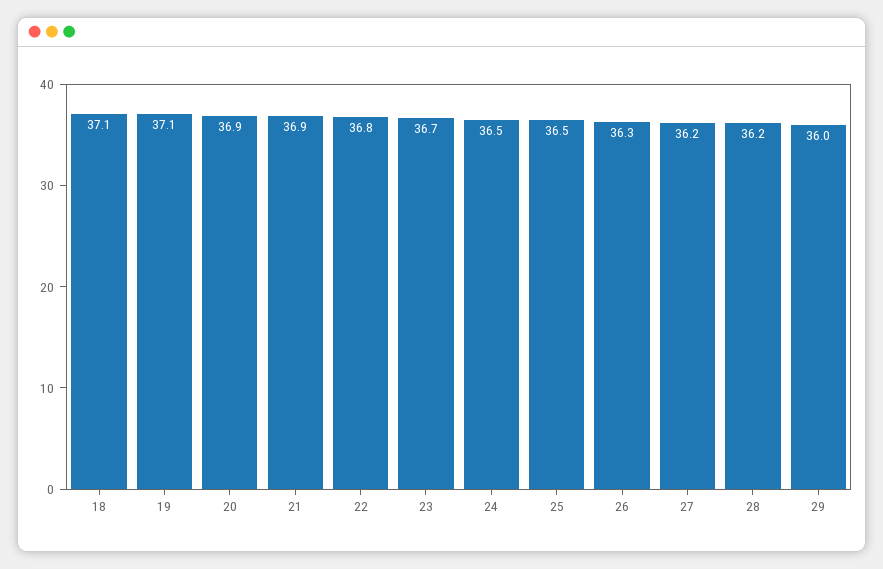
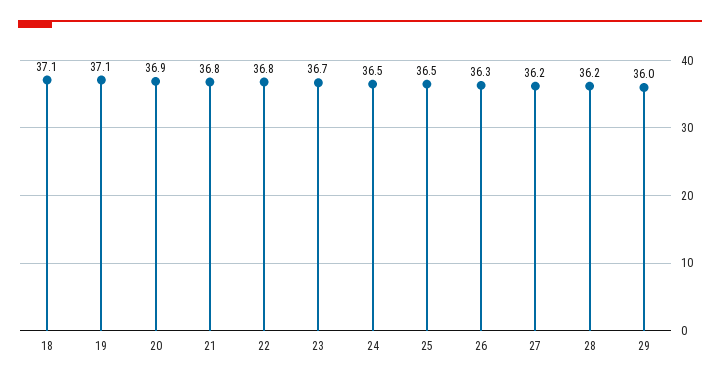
21: 36.9 -> 36.8

